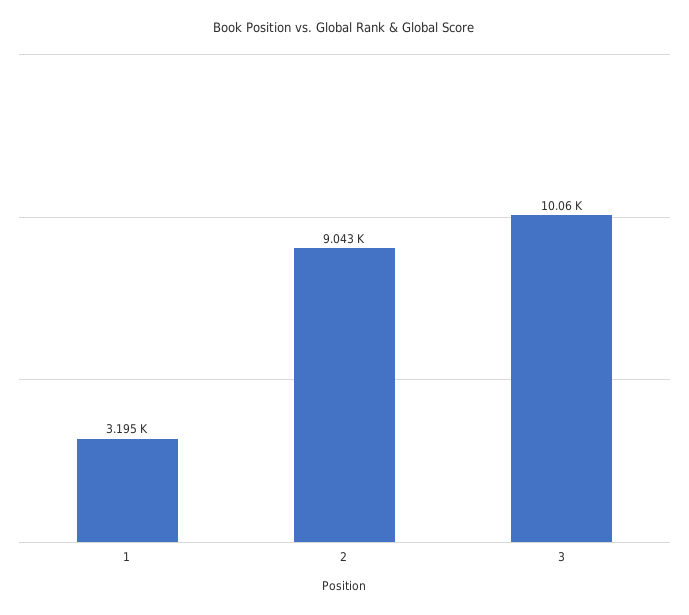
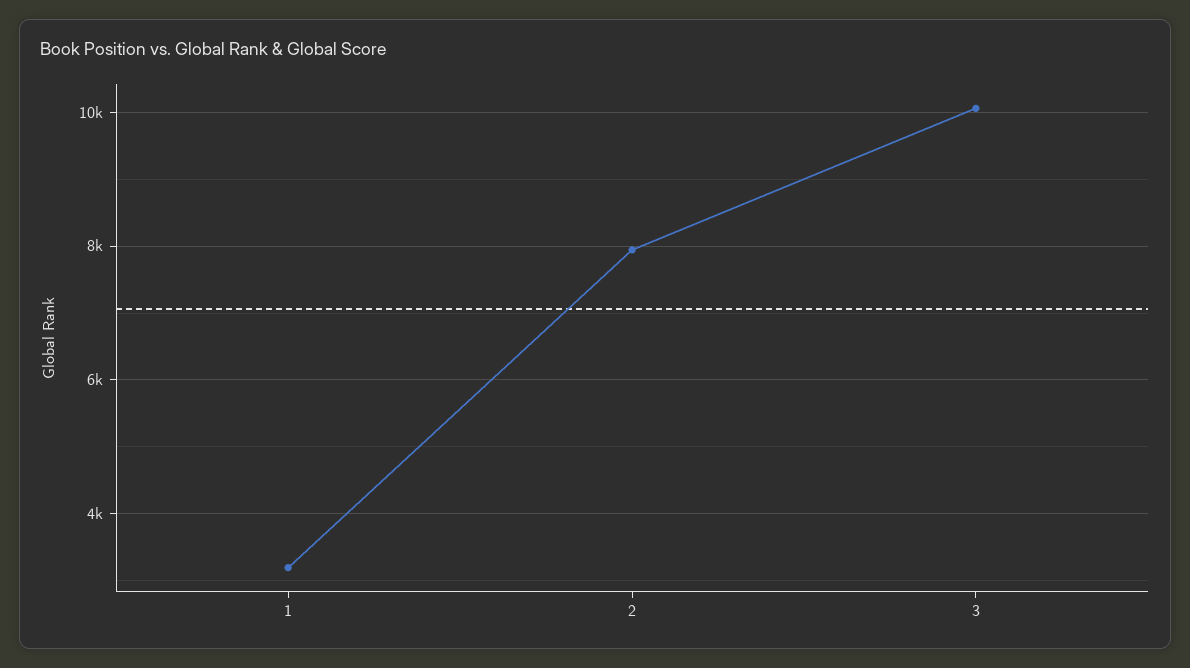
2: 9043 -> 8000

